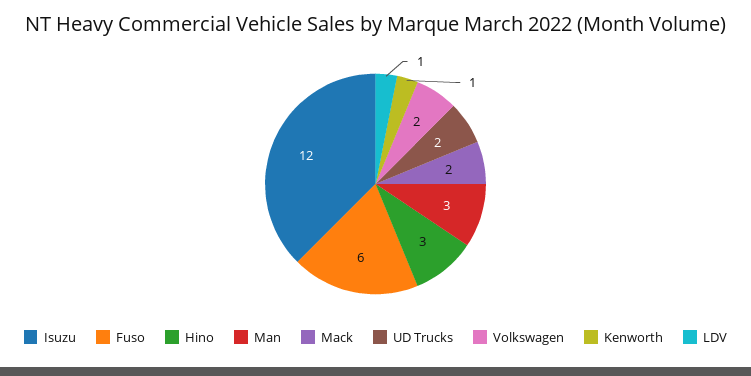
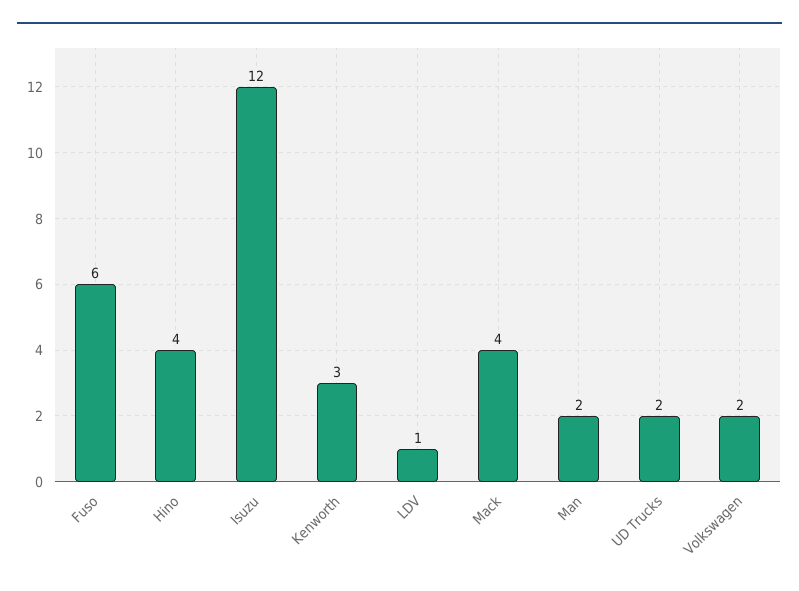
Hino: 3 -> 4
Man: 3 -> 2
Mack: 2 -> 4
Kenworth: 1 -> 3

